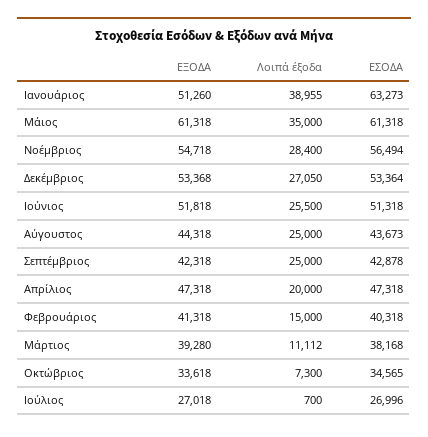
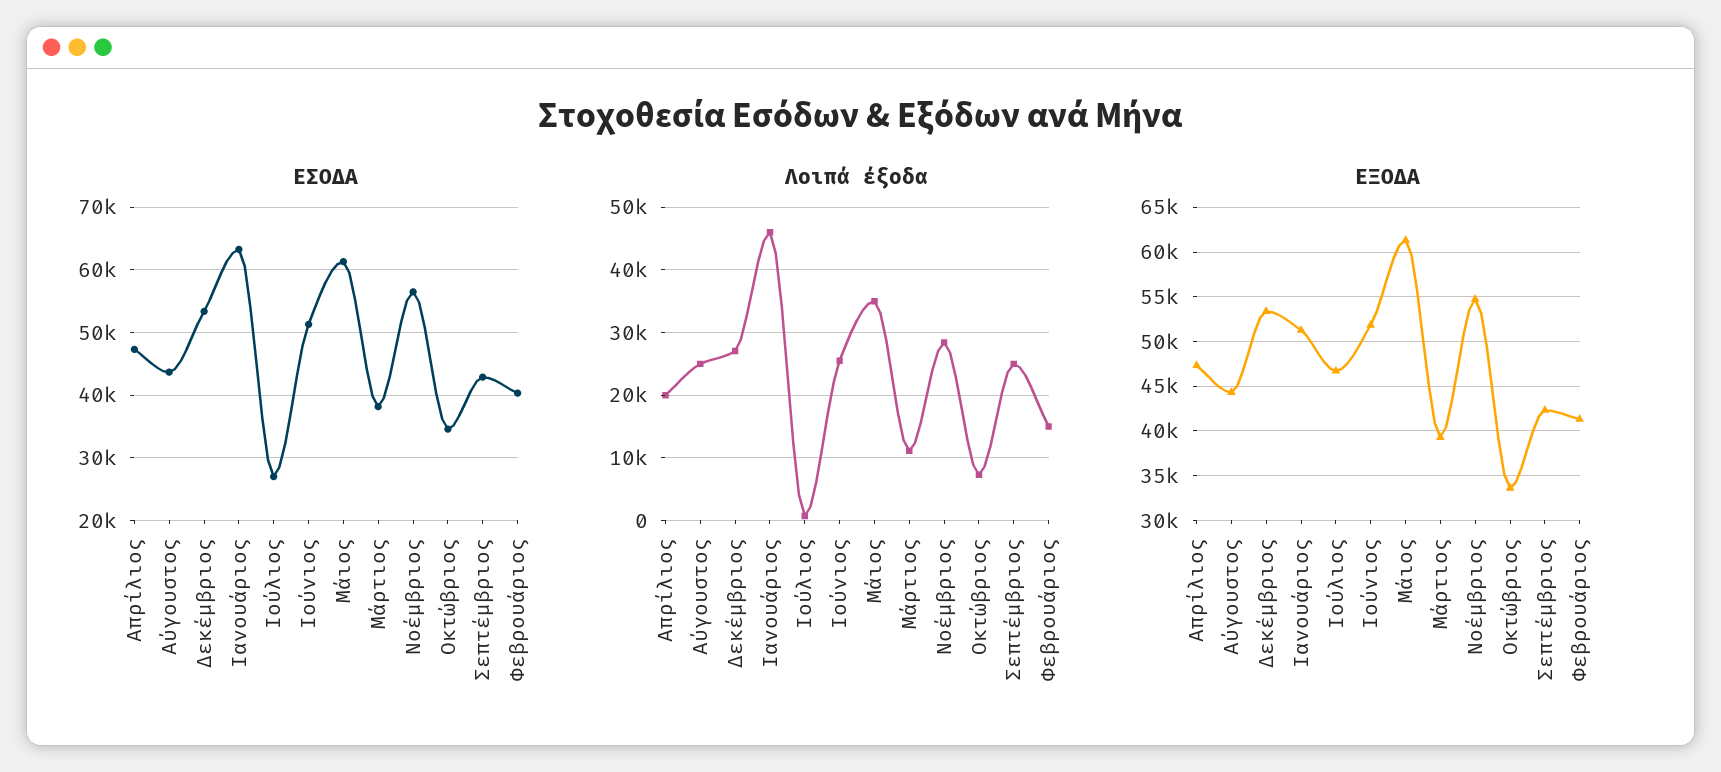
Λοιπά έξοδα, Ιανουάριος: 38955 -> 46000
ΕΞΟΔΑ, Ιούλιος: 27018 -> 47000

